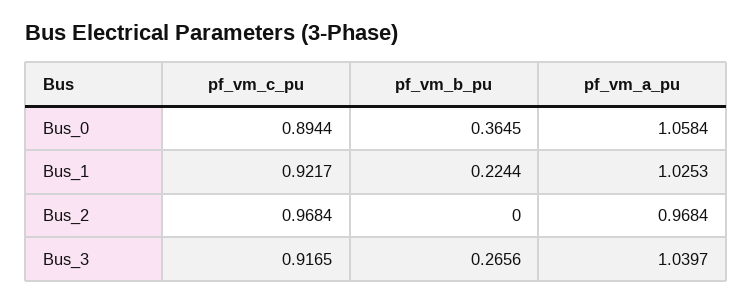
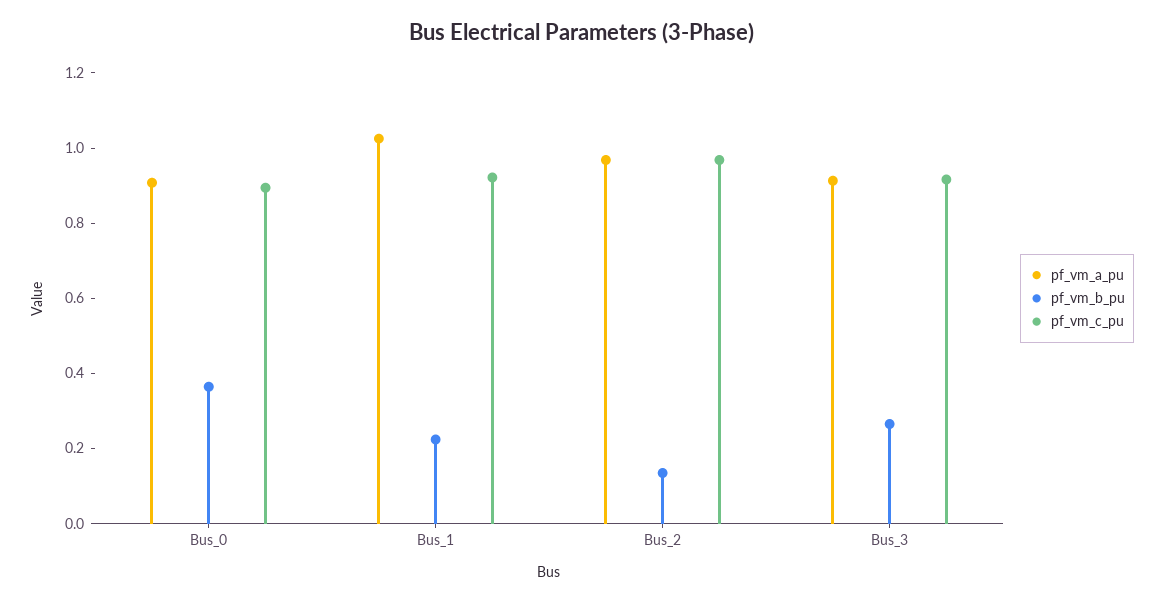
pf_vm_a_pu, Bus_0: 1.0584 -> 0.9
pf_vm_b_pu, Bus_2: 0 -> 0.15
pf_vm_a_pu, Bus_3: 1.0397 -> 0.9

